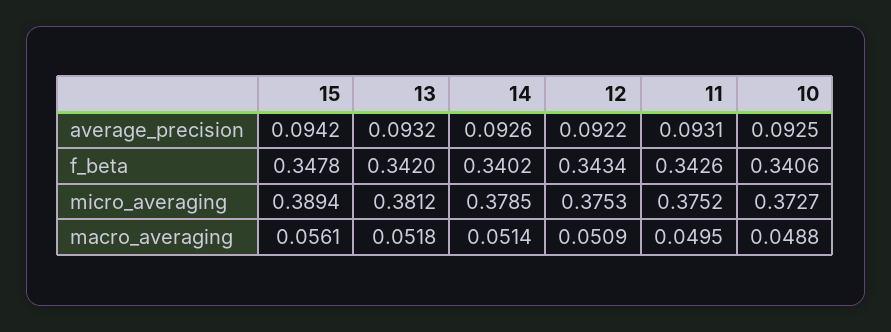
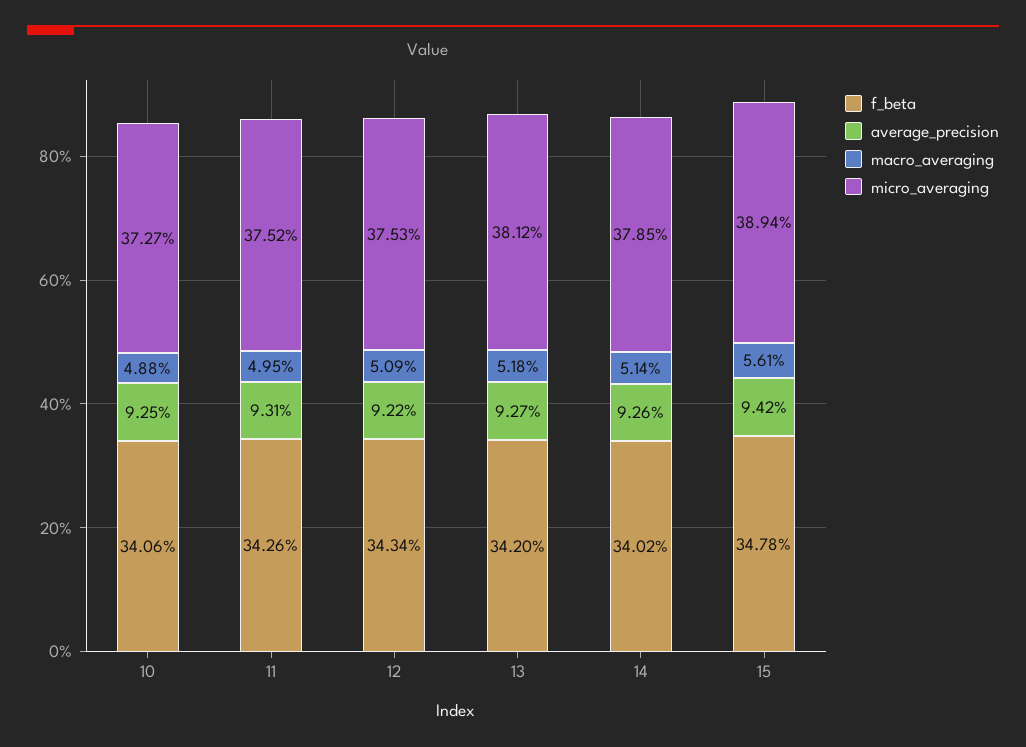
average_precision, 13: 0.0932 -> 0.0927

